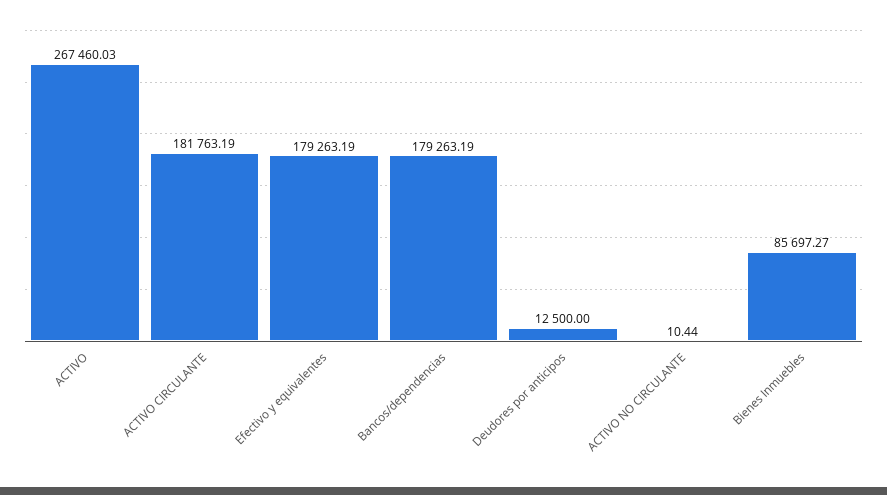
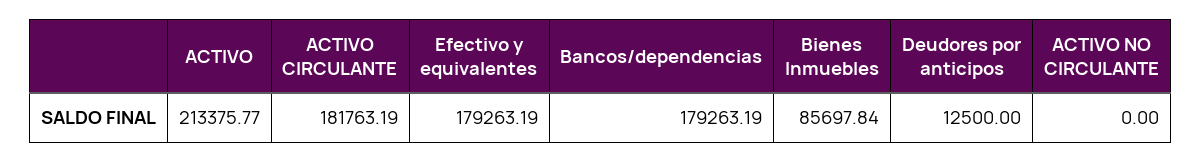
ACTIVO: 267460.03 -> 213375.77
ACTIVO NO CIRCULANTE: 10.44 -> 0
Bienes Inmuebles: 85697.27 -> 85697.84

